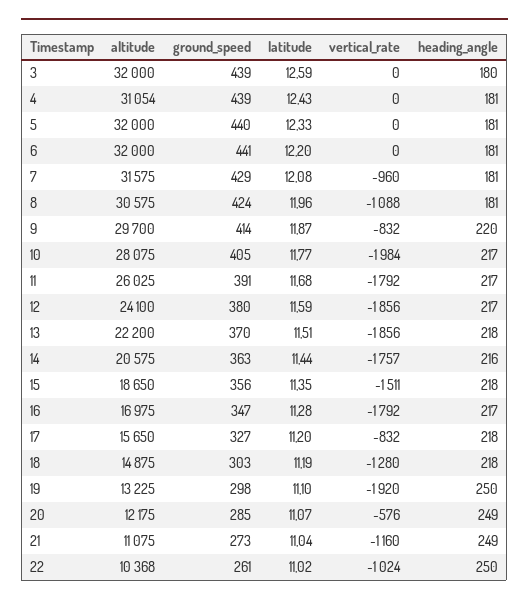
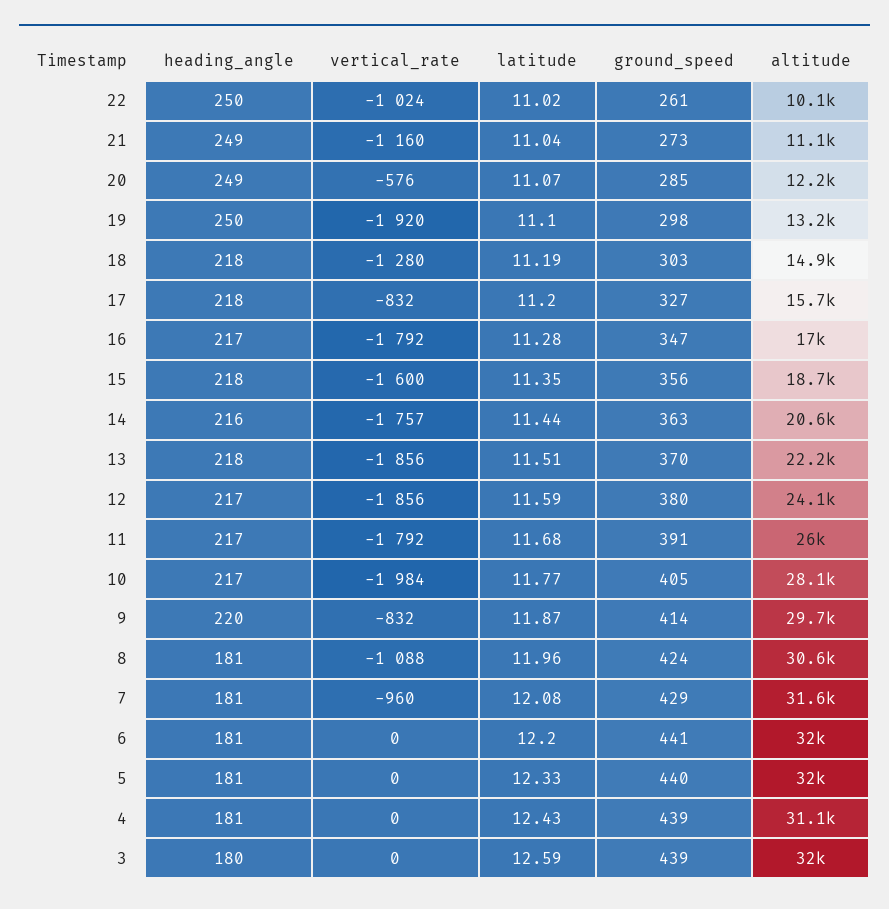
vertical_rate, 15: -1511 -> -1600
altitude, 22: 10368 -> 10100

